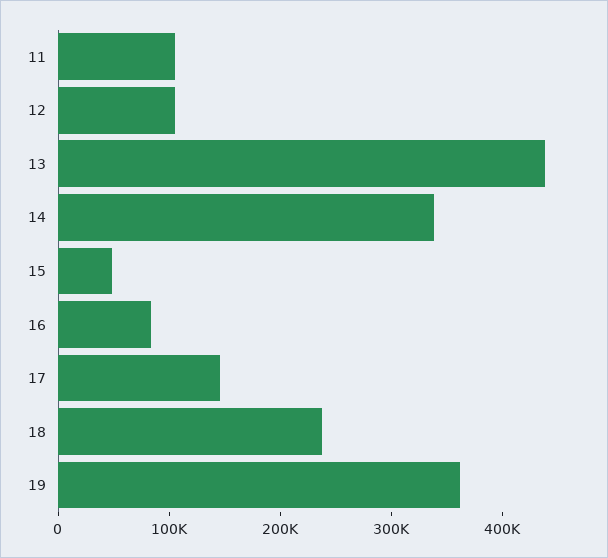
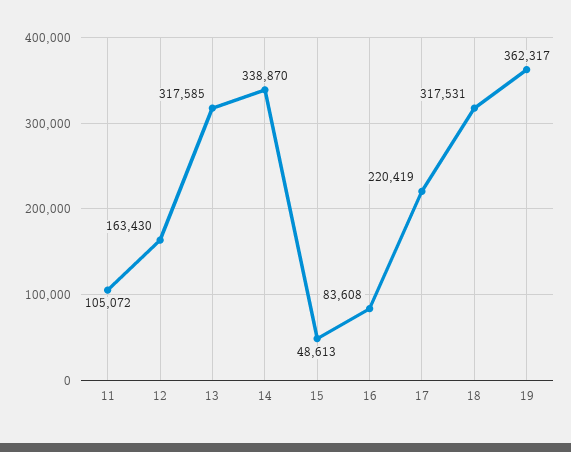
12: 100000 -> 163430
13: 440000 -> 317585
17: 140000 -> 220419
18: 240000 -> 317531

